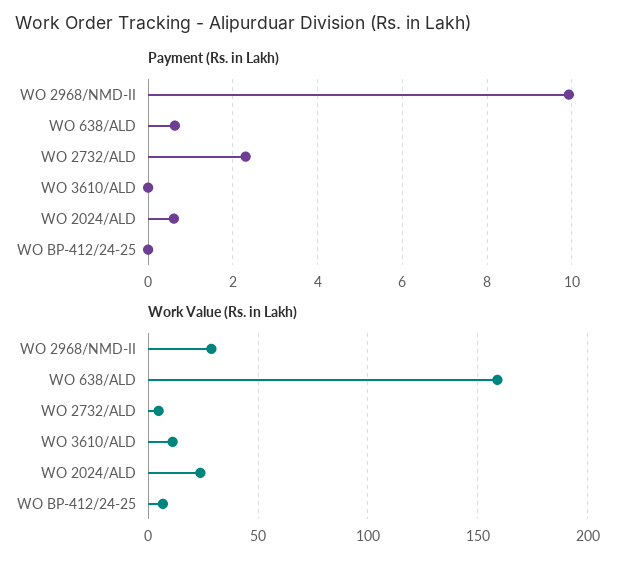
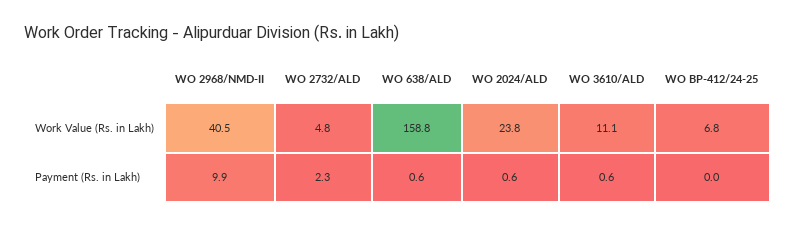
Payment (Rs. in Lakh), WO 3610/ALD: 0 -> 0.6
Work Value (Rs. in Lakh), WO 2968/NMD-II: 30 -> 40.5

